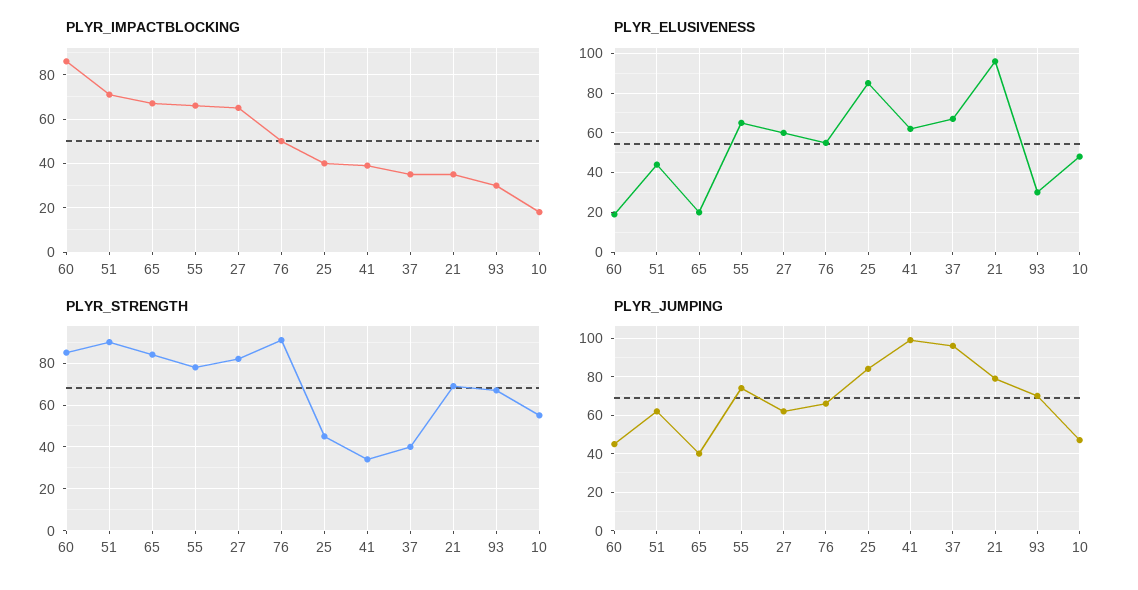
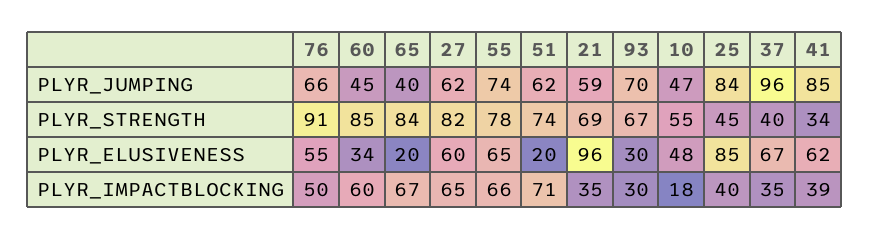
PLYR_IMPACTBLOCKING, 60: 85 -> 60
PLYR_ELUSIVENESS, 60: 20 -> 34
PLYR_ELUSIVENESS, 51: 45 -> 20
PLYR_STRENGTH, 51: 90 -> 74
PLYR_JUMPING, 41: 100 -> 85
PLYR_JUMPING, 21: 80 -> 59

